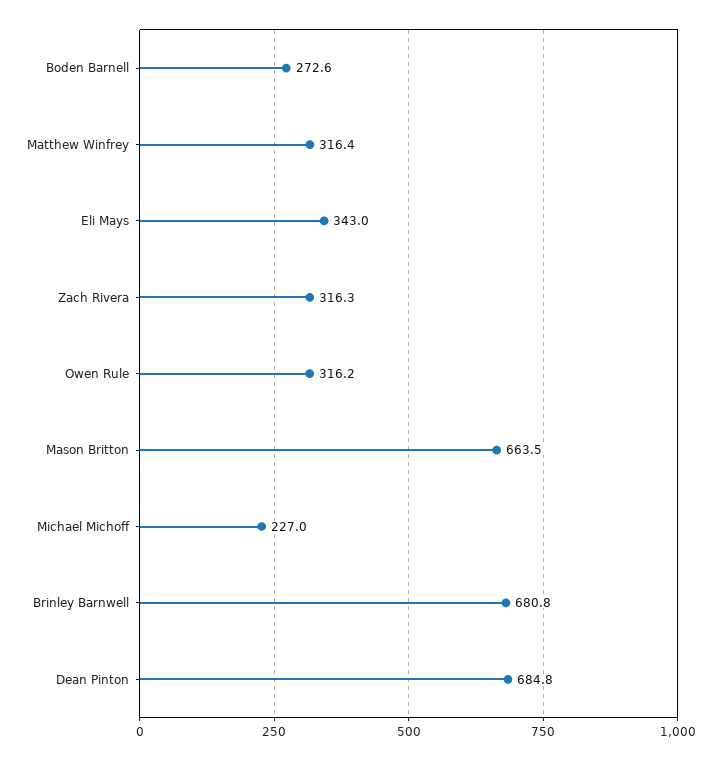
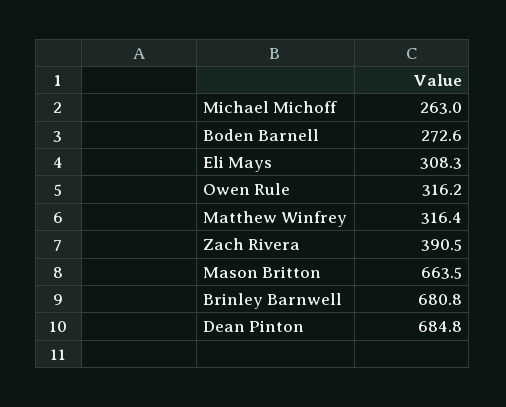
Eli Mays: 343 -> 308.3
Zach Rivera: 316.3 -> 390.5
Michael Michoff: 227 -> 263

